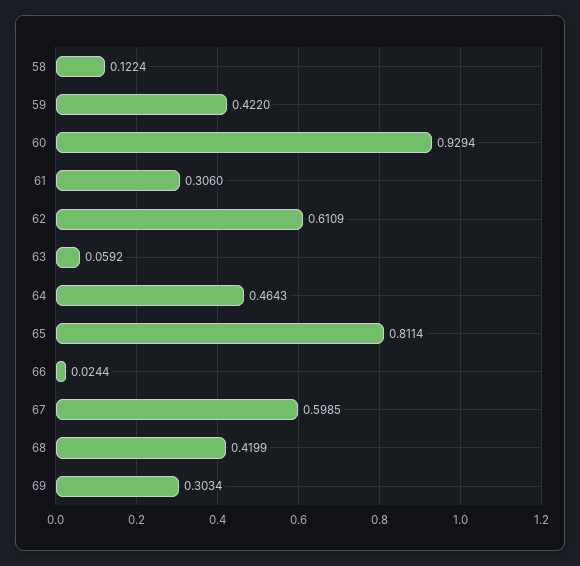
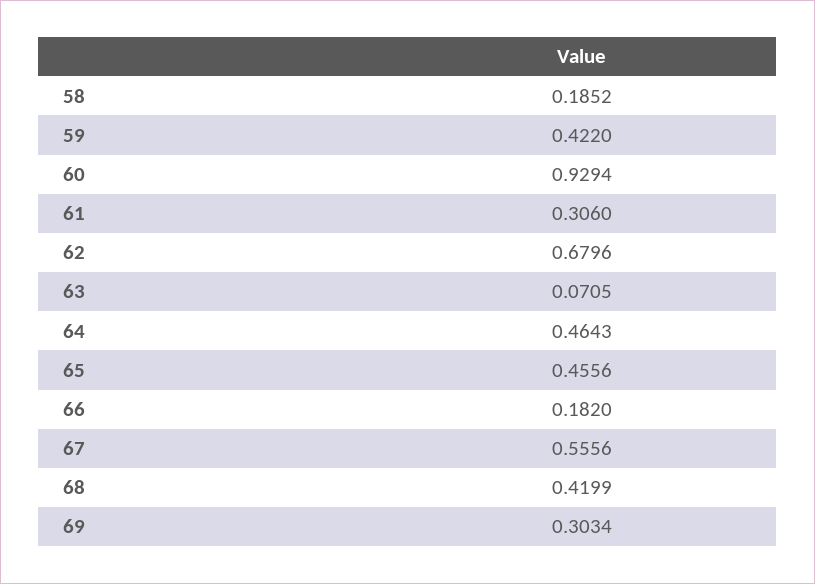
58: 0.1224 -> 0.1852
62: 0.6109 -> 0.6796
63: 0.0592 -> 0.0705
65: 0.8114 -> 0.4556
66: 0.0244 -> 0.182
67: 0.5985 -> 0.5556

